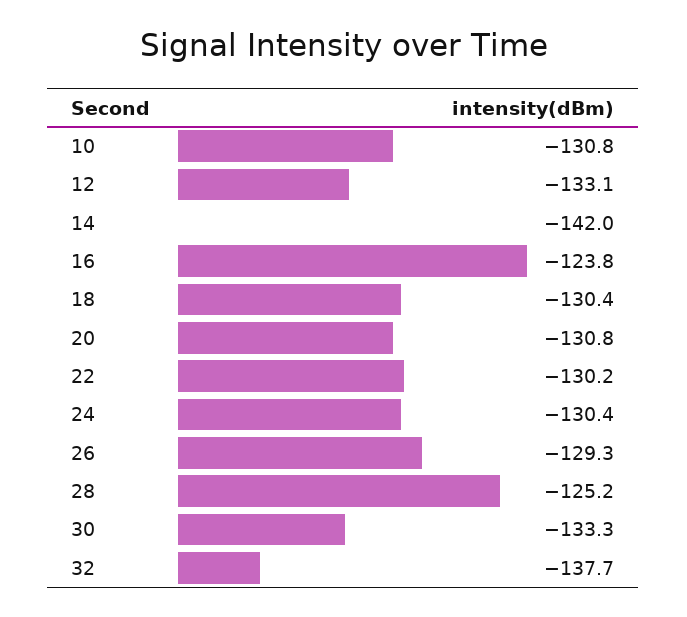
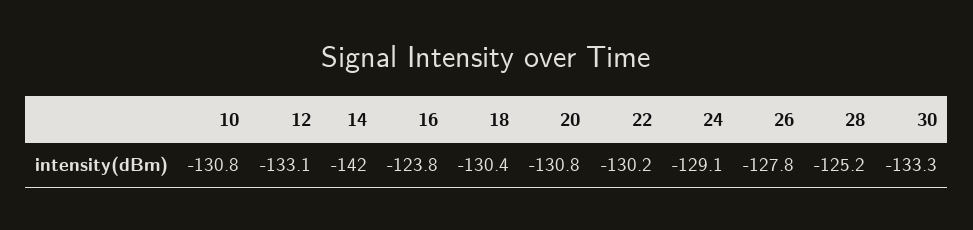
24: -130.4 -> -129.1
26: -129.3 -> -127.8
32: -137.7 -> none

